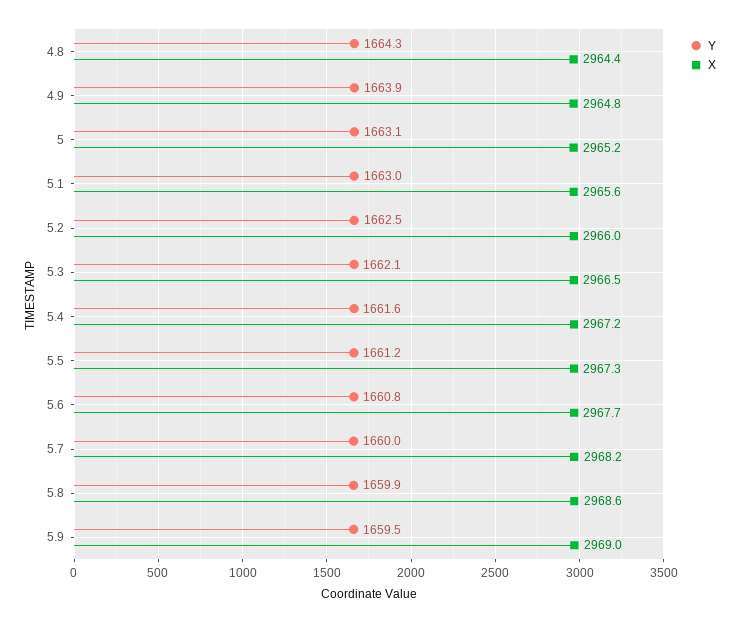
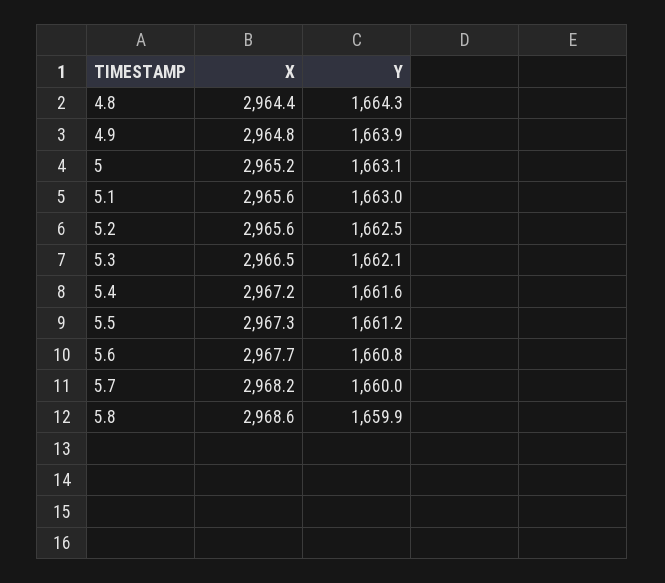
X, 5.2: 2966 -> 2965.6
Y, 5.9: 1659.5 -> none
X, 5.9: 2969 -> none

